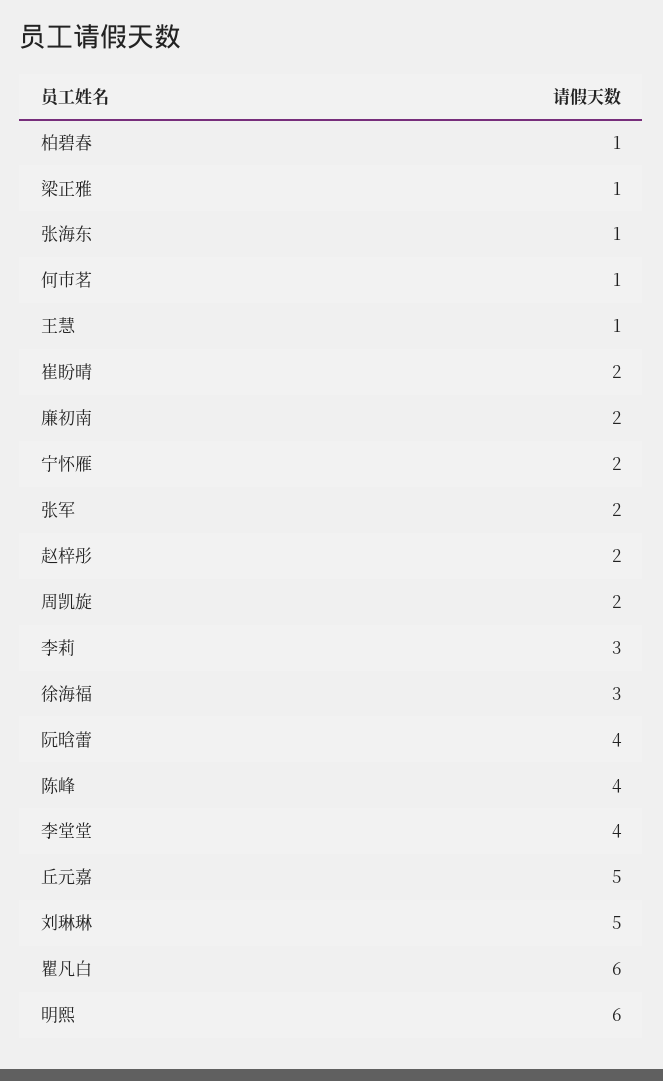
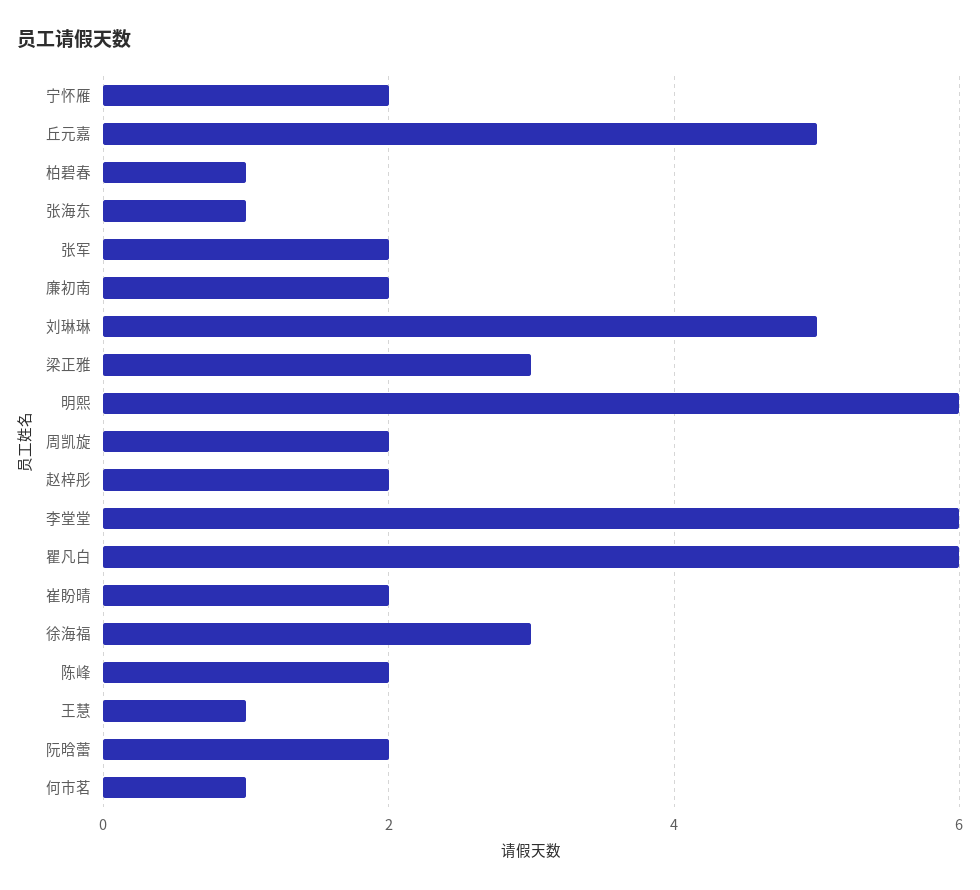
梁正雅: 1 -> 3
李莉: 3 -> none
阮晗蕾: 4 -> 2
陈峰: 4 -> 2
李堂堂: 4 -> 6

